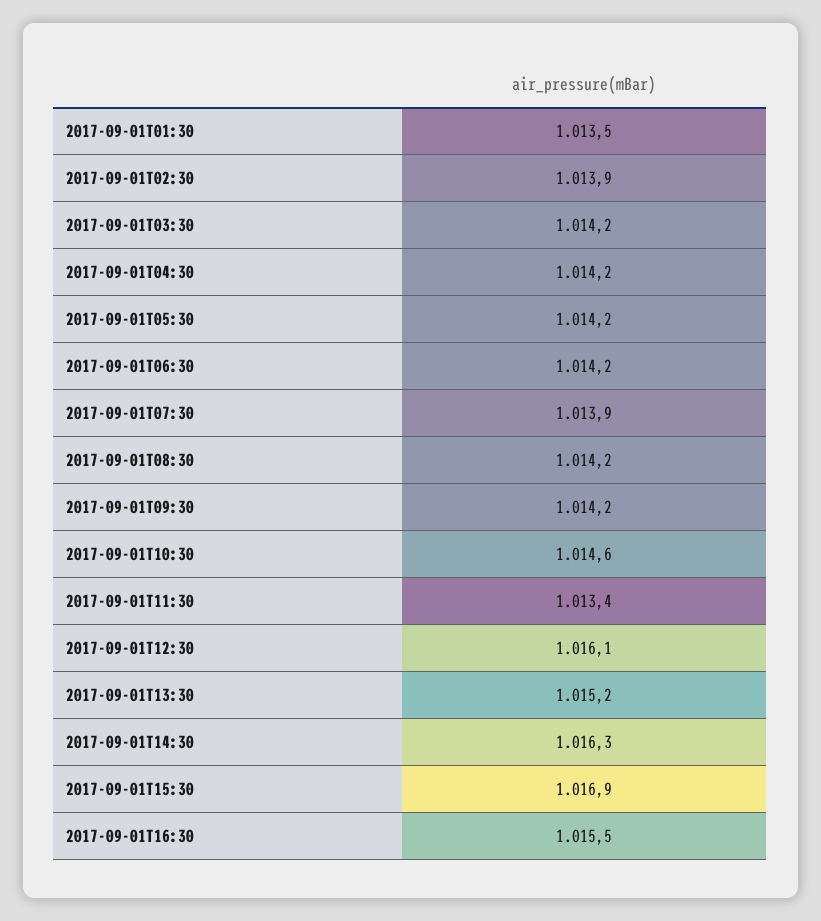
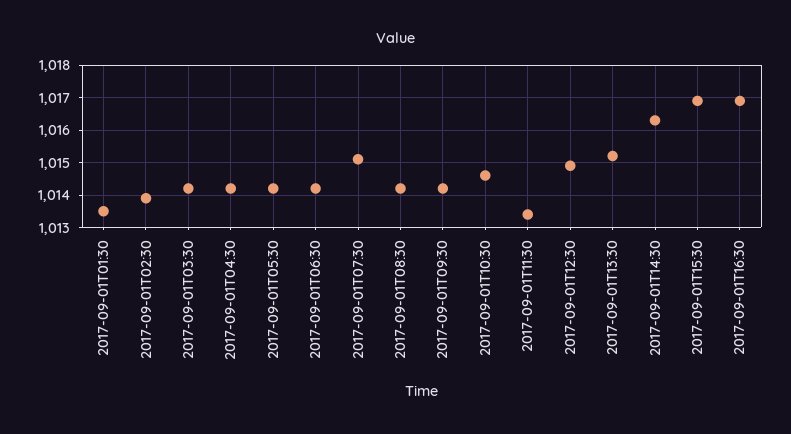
2017-09-01T07:30: 1013.9 -> 1015
2017-09-01T12:30: 1016.1 -> 1015
2017-09-01T16:30: 1015.5 -> 1017

